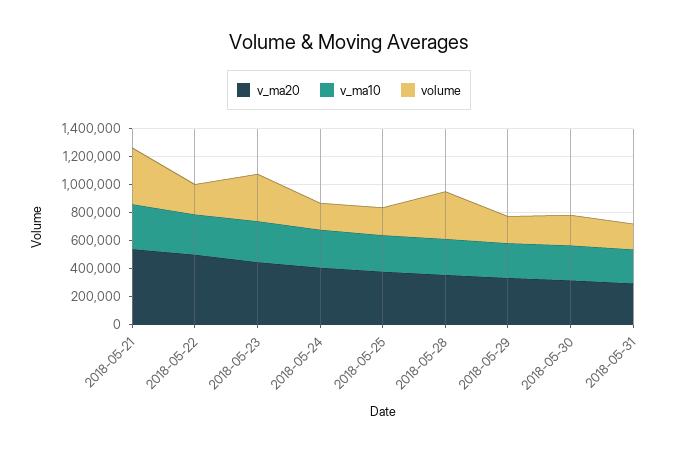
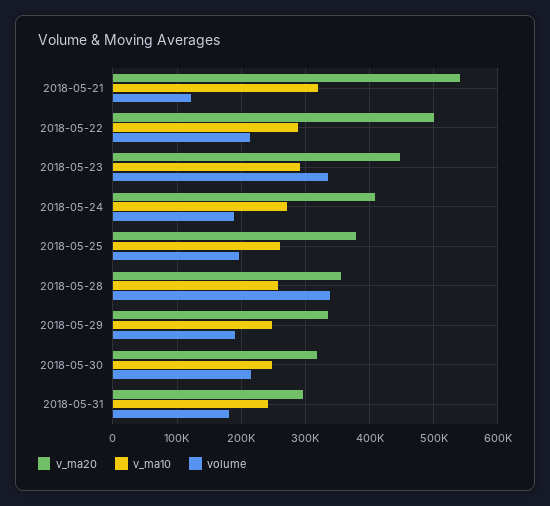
volume, 2018-05-21: 400000 -> 120000

